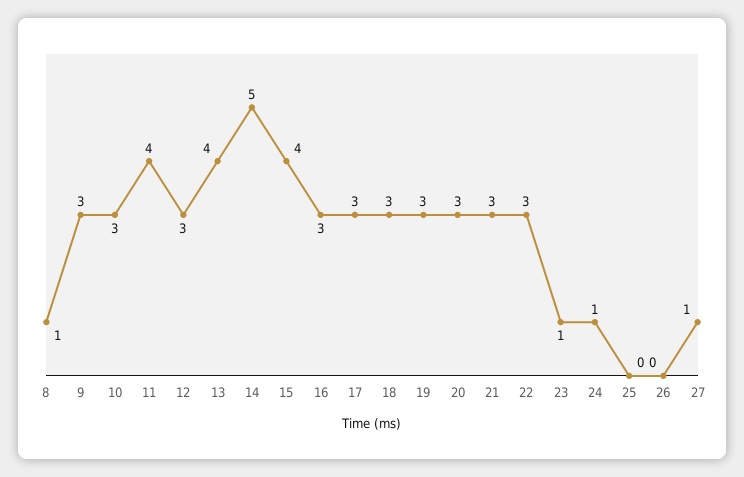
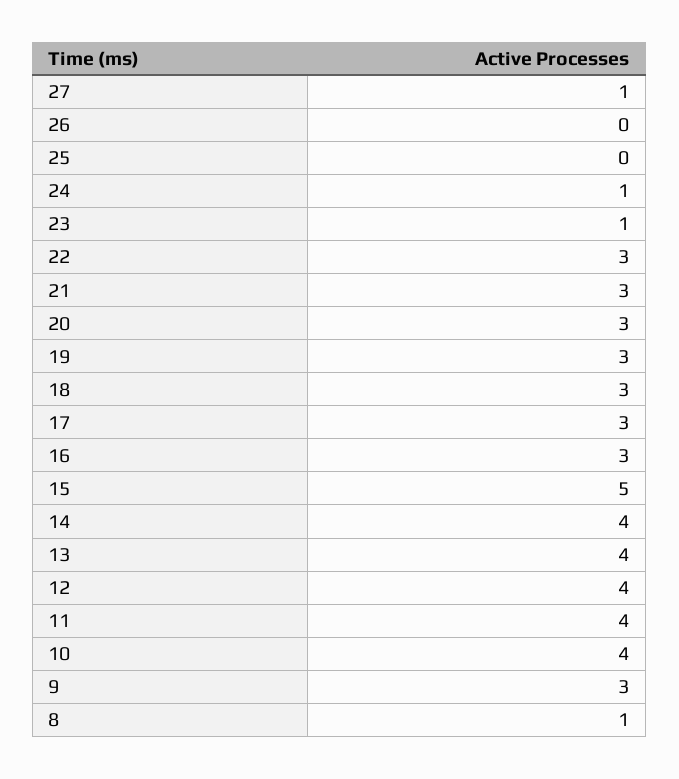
10: 3 -> 4
12: 3 -> 4
14: 5 -> 4
15: 4 -> 5

